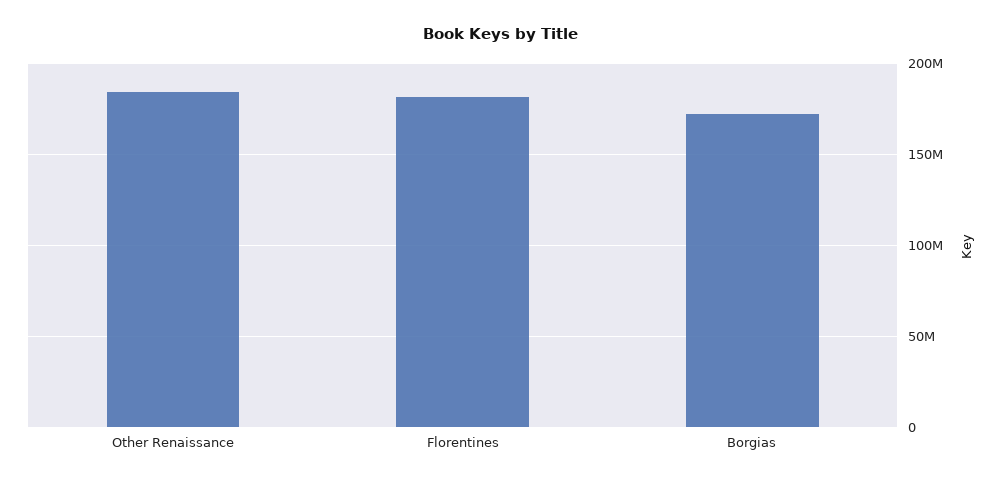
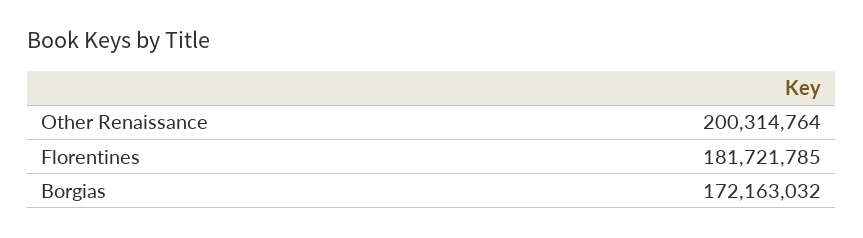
Other Renaissance: 185000000 -> 200314764

